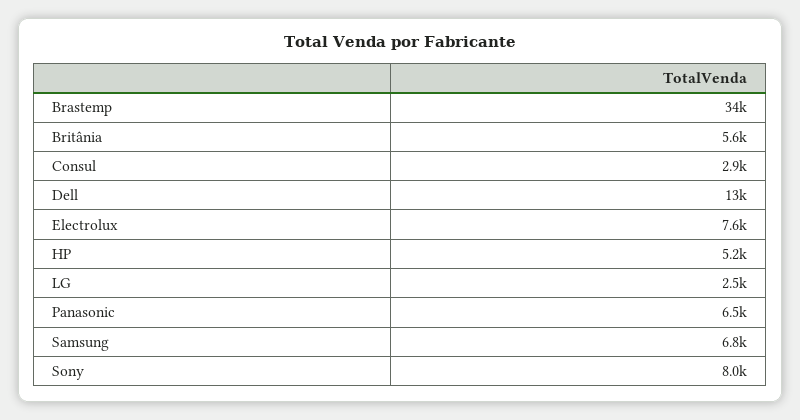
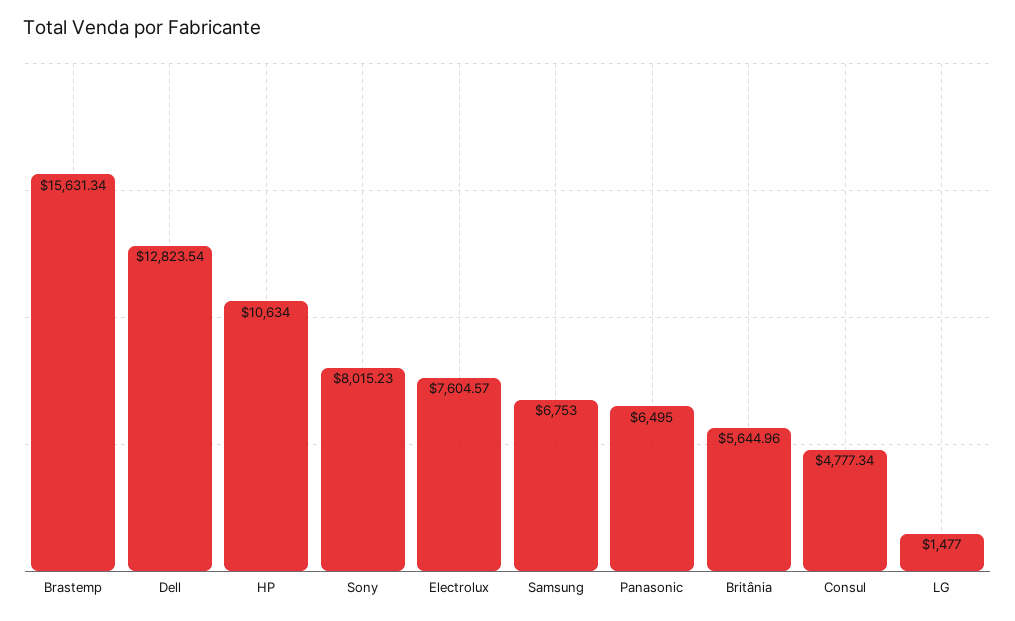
Brastemp: 34000 -> 15631.34
Consul: 2900 -> 4777.34
HP: 5200 -> 10634
LG: 2500 -> 1477

